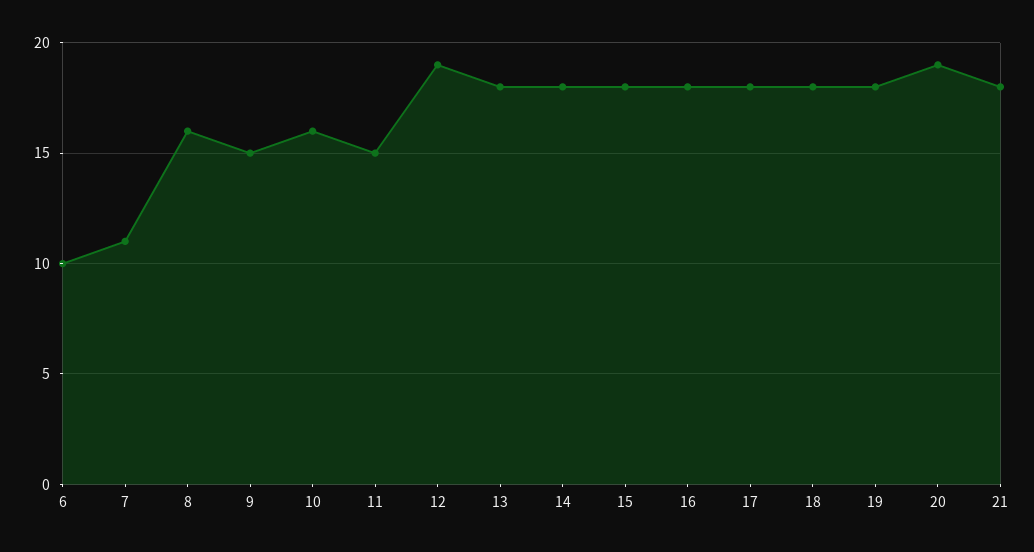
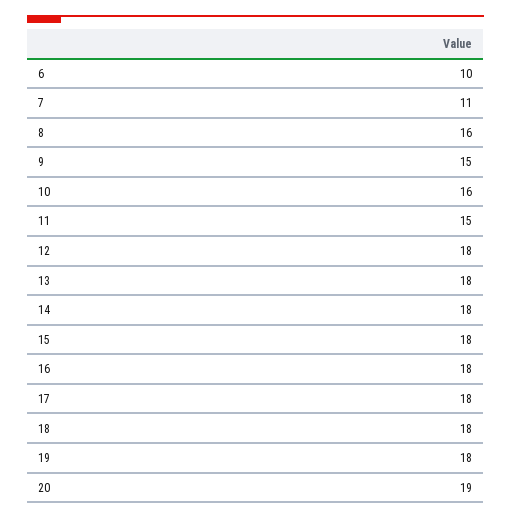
12: 19 -> 18
21: 18 -> none

